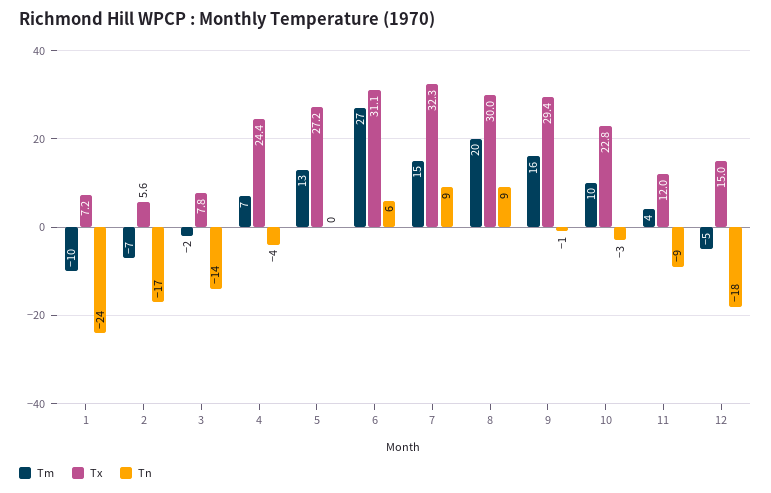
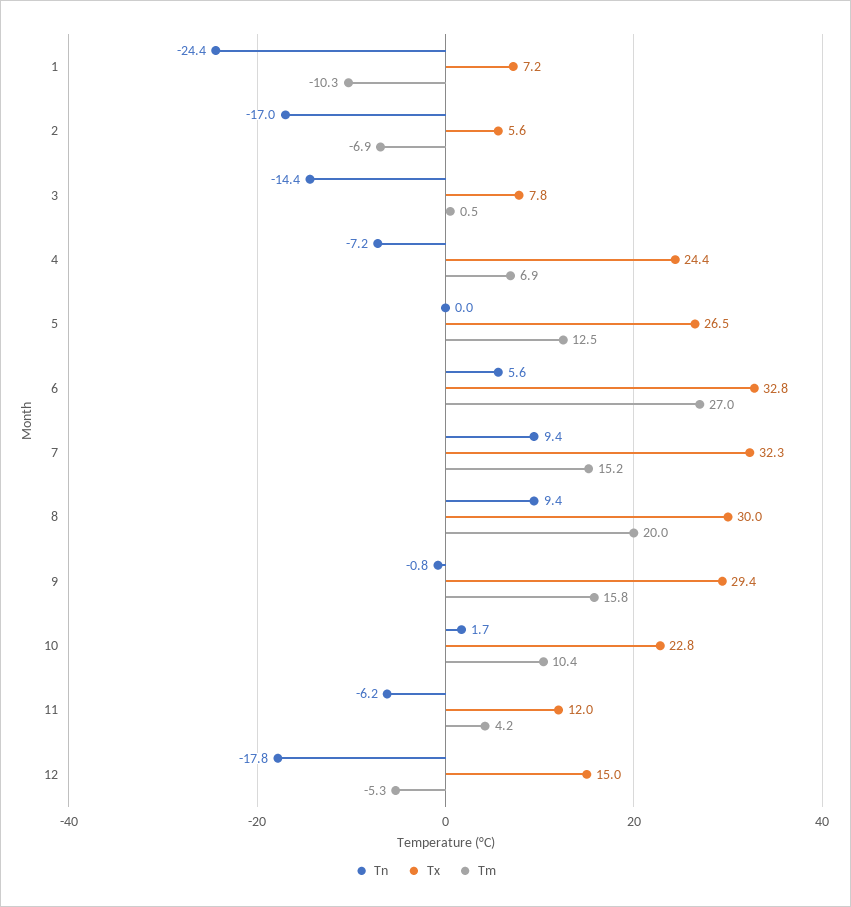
Tm, 3: -2 -> 0.5
Tn, 4: -4 -> -7.2
Tx, 5: 27.2 -> 26.5
Tx, 6: 31.1 -> 32.8
Tn, 10: -3 -> 1.7
Tn, 11: -9 -> -6.2

